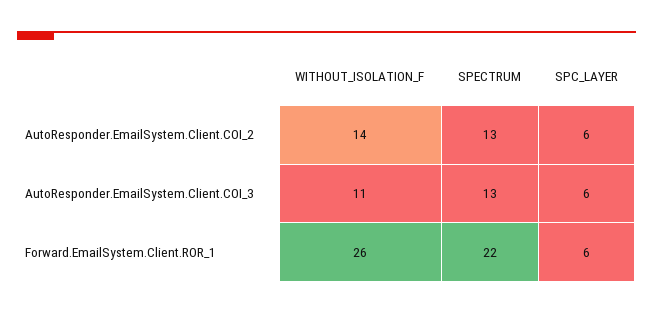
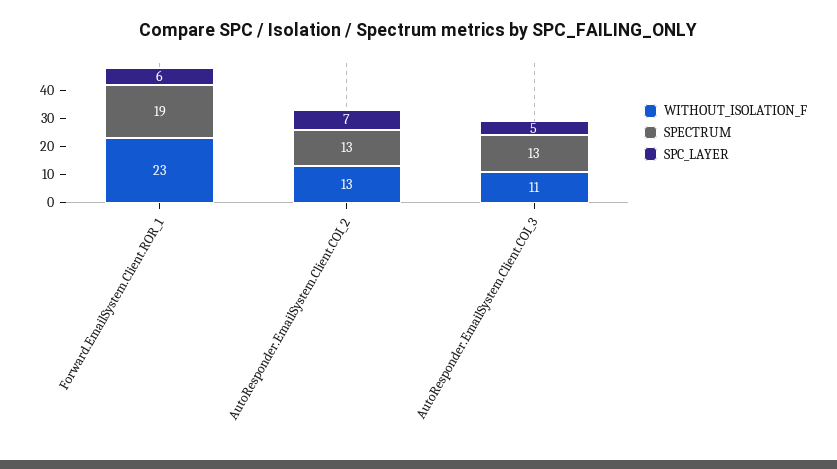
WITHOUT_ISOLATION_F, AutoResponder.EmailSystem.Client.COI_2: 14 -> 13
SPC_LAYER, AutoResponder.EmailSystem.Client.COI_2: 6 -> 7
SPC_LAYER, AutoResponder.EmailSystem.Client.COI_3: 6 -> 5
WITHOUT_ISOLATION_F, Forward.EmailSystem.Client.ROR_1: 26 -> 23
SPECTRUM, Forward.EmailSystem.Client.ROR_1: 22 -> 19

